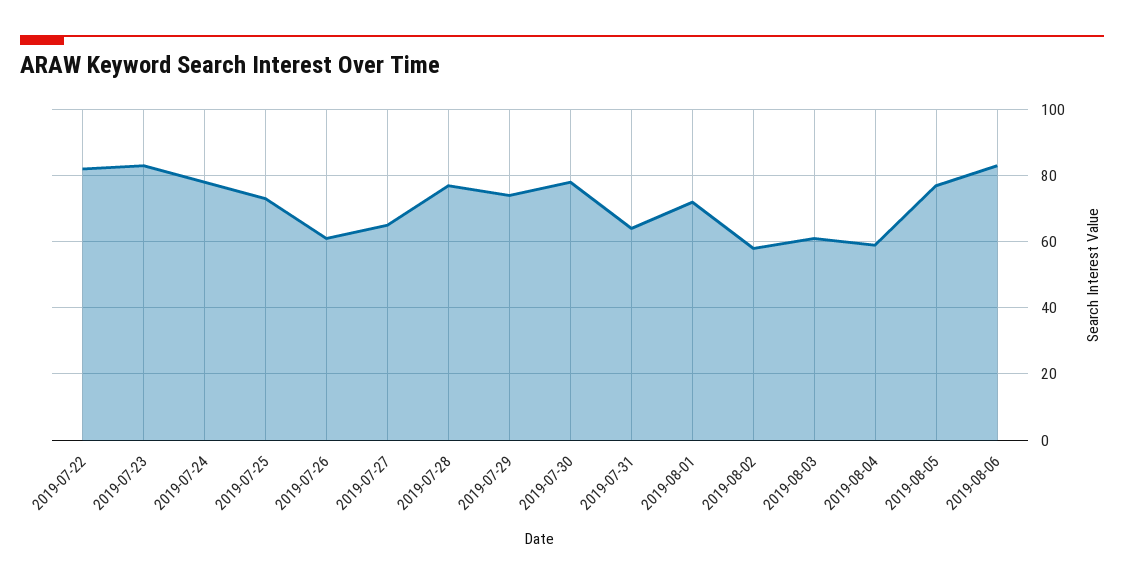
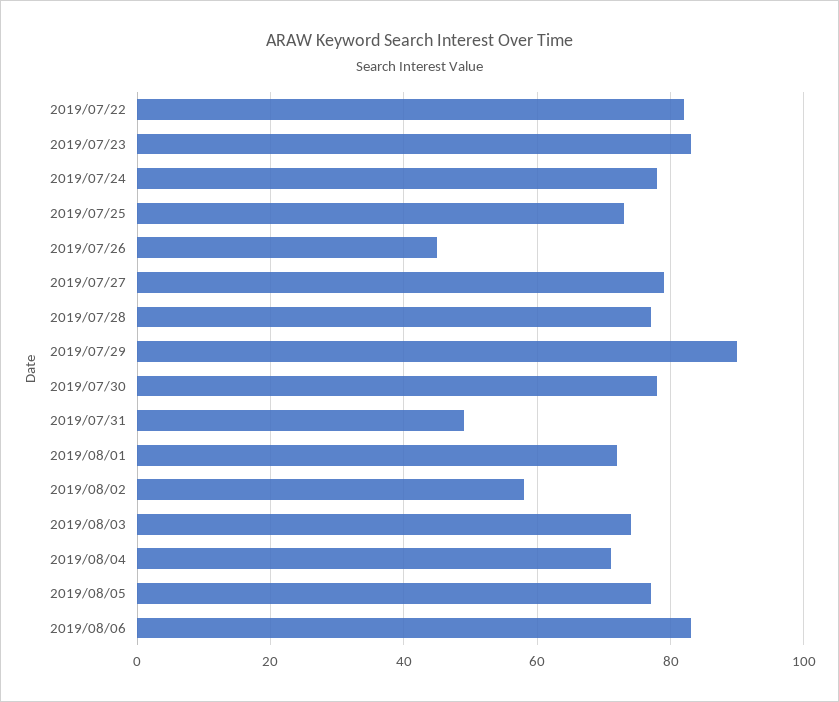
2019-07-26: 60 -> 45
2019-07-27: 65 -> 80
2019-07-29: 75 -> 90
2019-07-31: 65 -> 50
2019-08-03: 60 -> 75
2019-08-04: 60 -> 70

